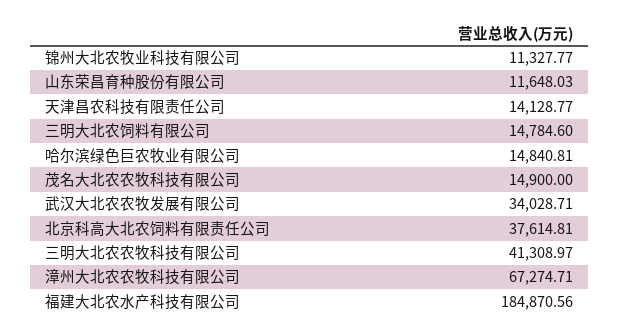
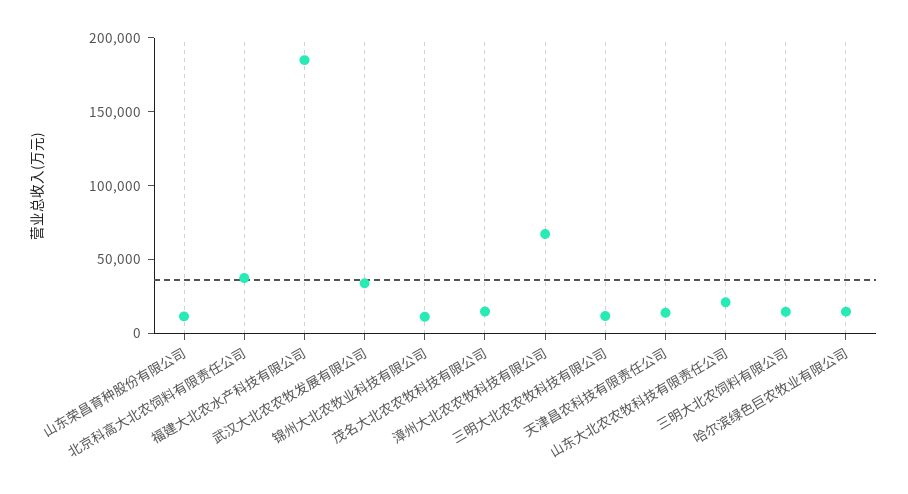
三明大北农农牧科技有限公司: 41308.97 -> 10000
山东大北农农牧科技有限责任公司: none -> 20000

